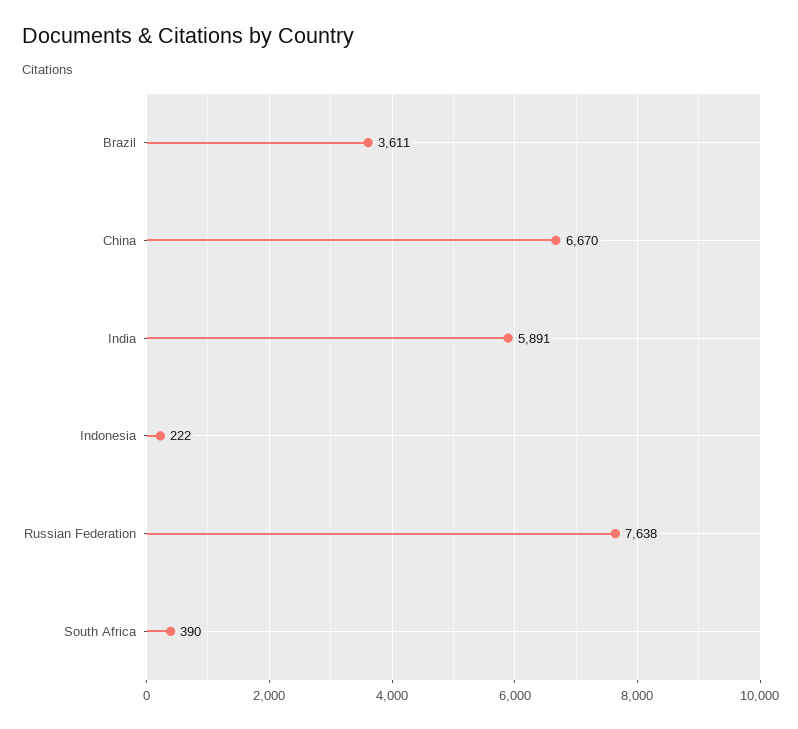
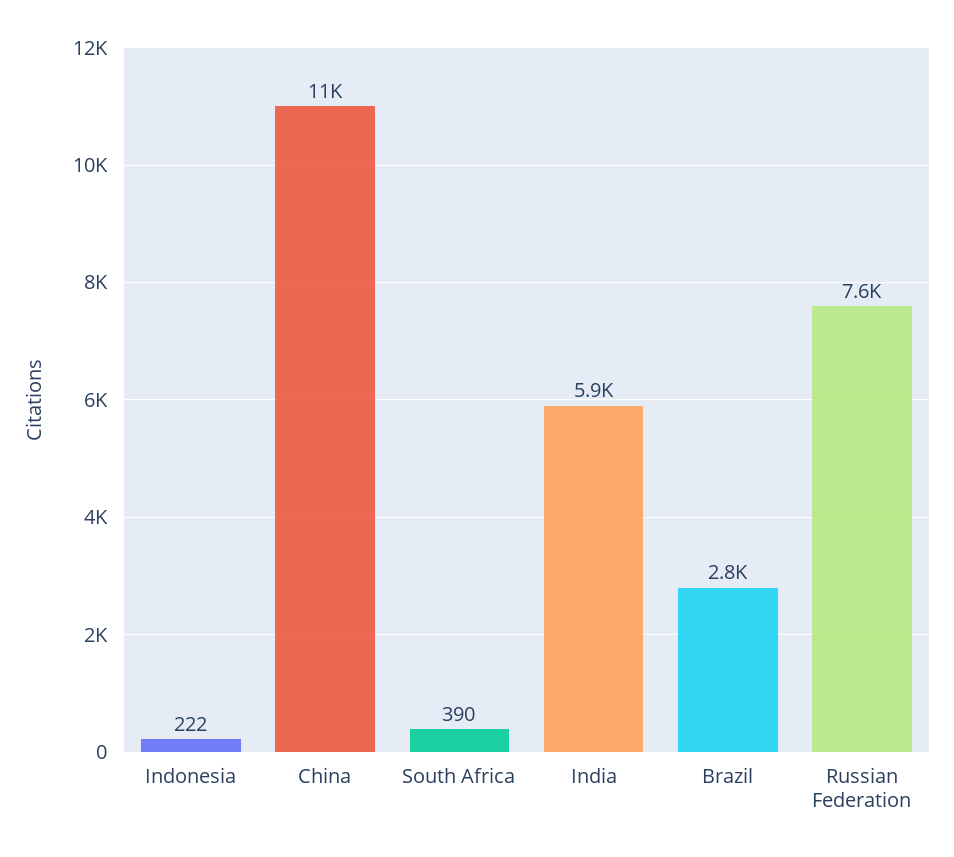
Brazil: 3611 -> 2800
China: 6670 -> 11000

